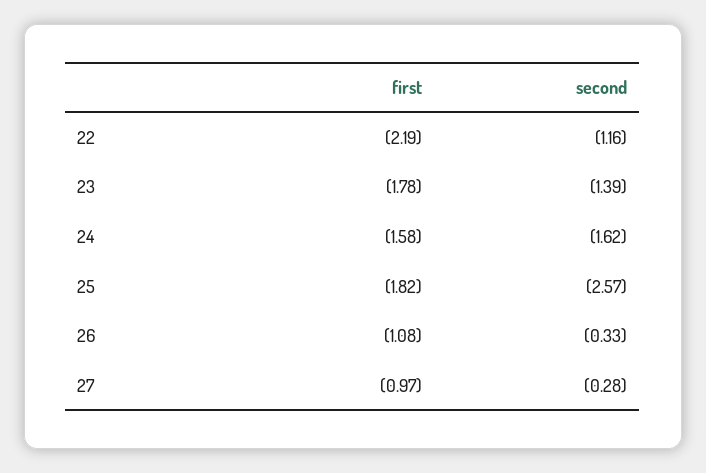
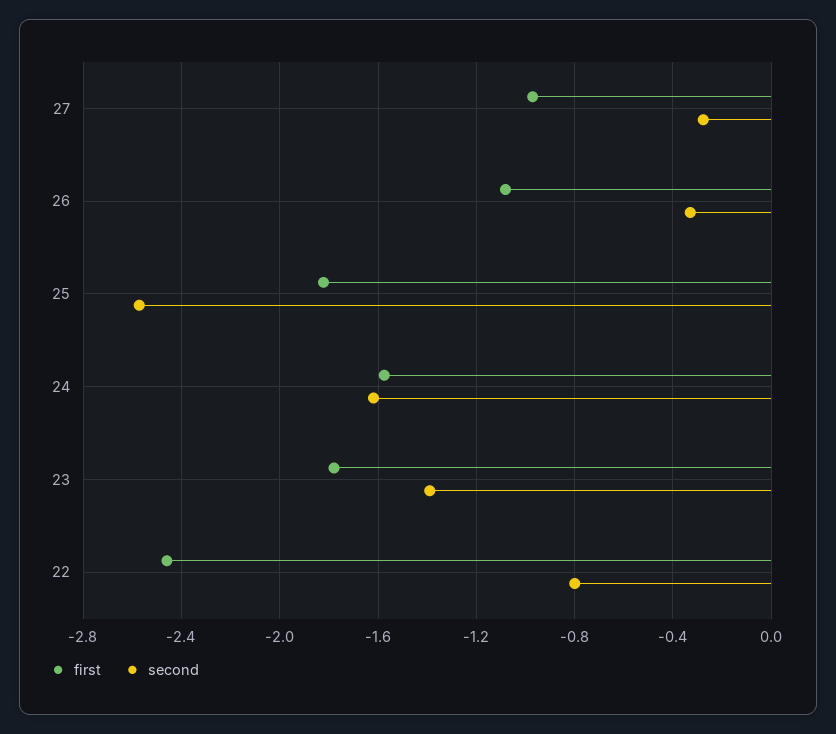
first, 22: -2.19 -> -2.45
second, 22: -1.16 -> -0.8

